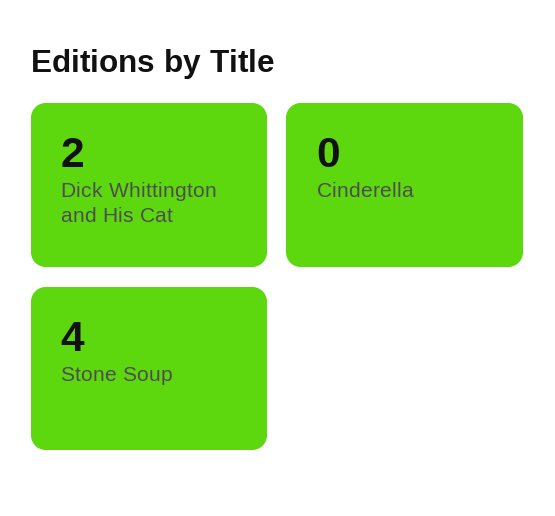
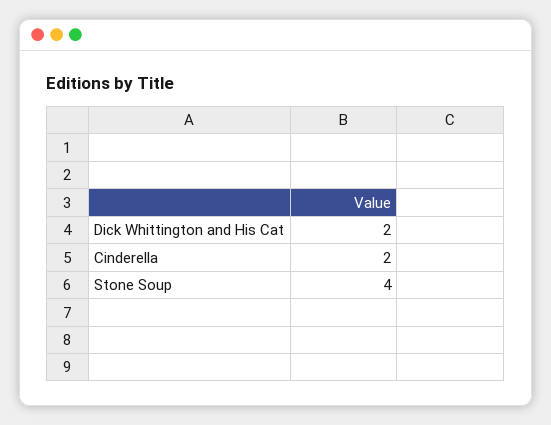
Cinderella: 0 -> 2

